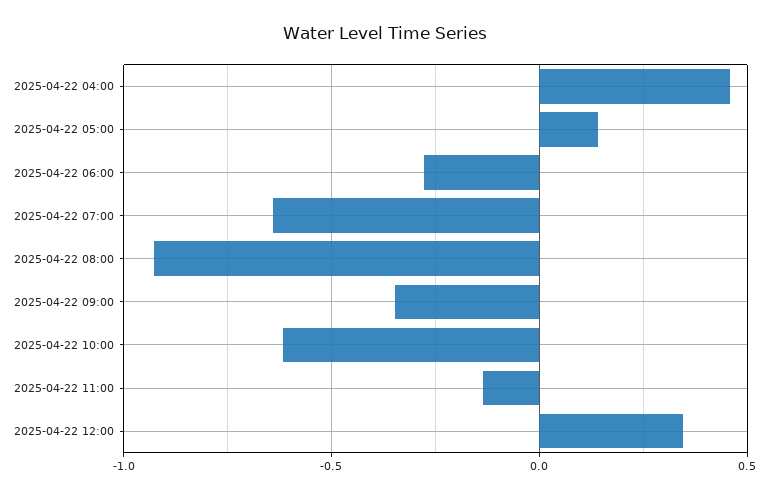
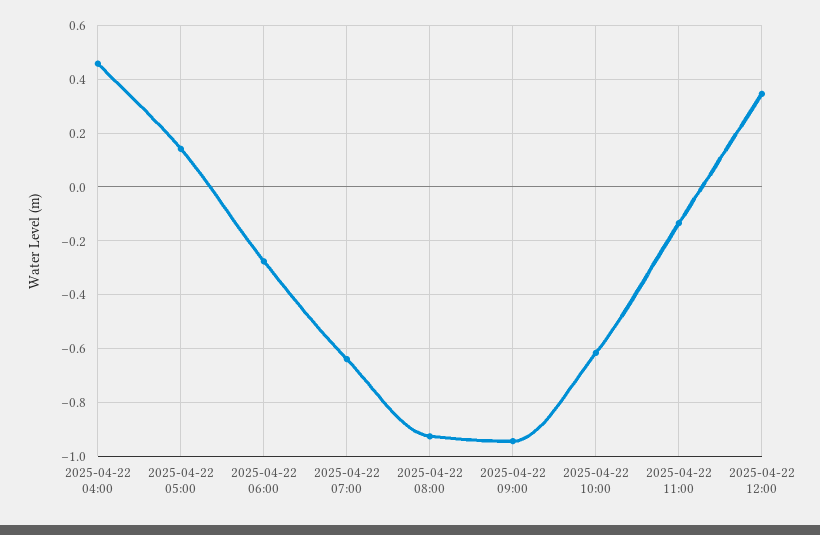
2025-04-22 09:00: -0.35 -> -0.95

